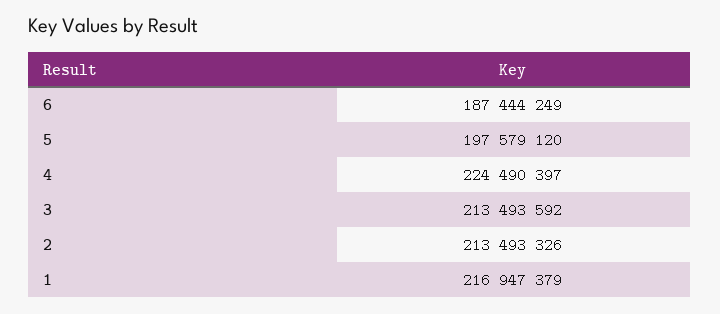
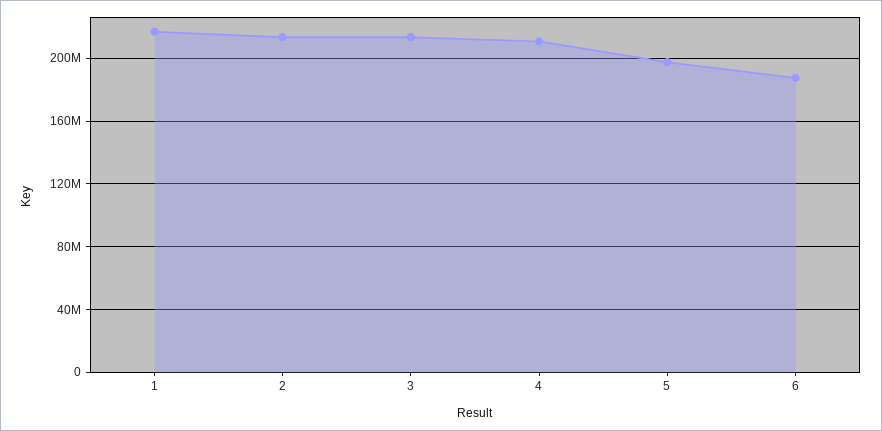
4: 224490397 -> 210000000

